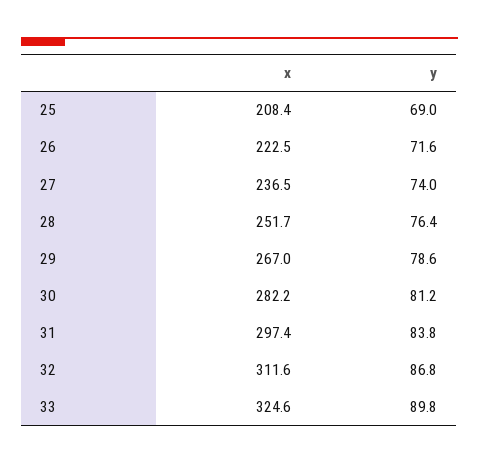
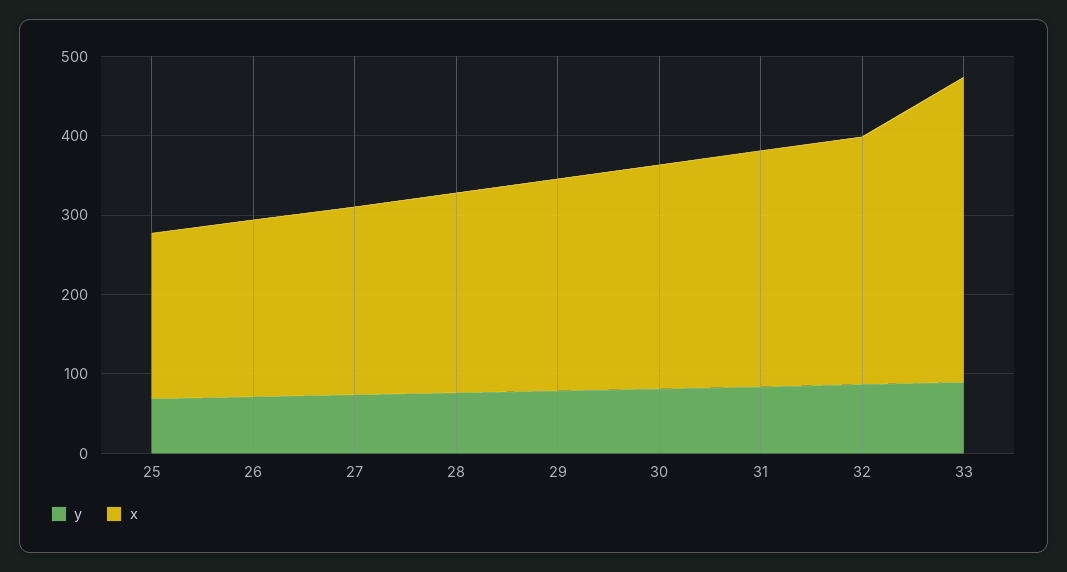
x, 33: 324.6 -> 380

